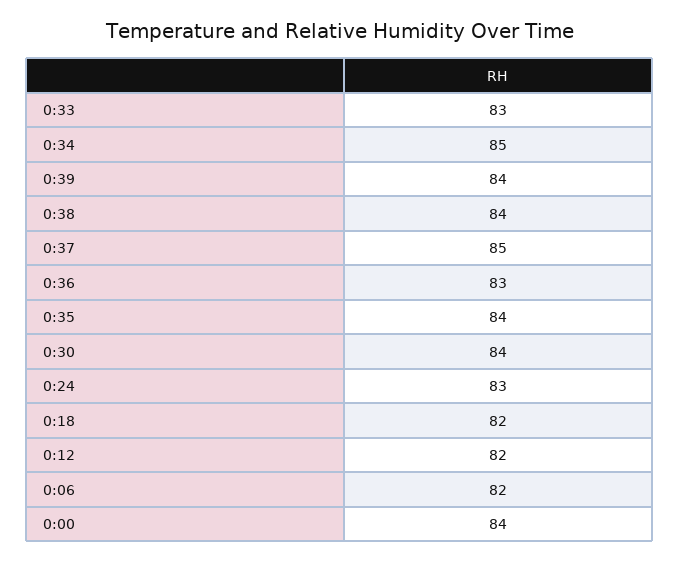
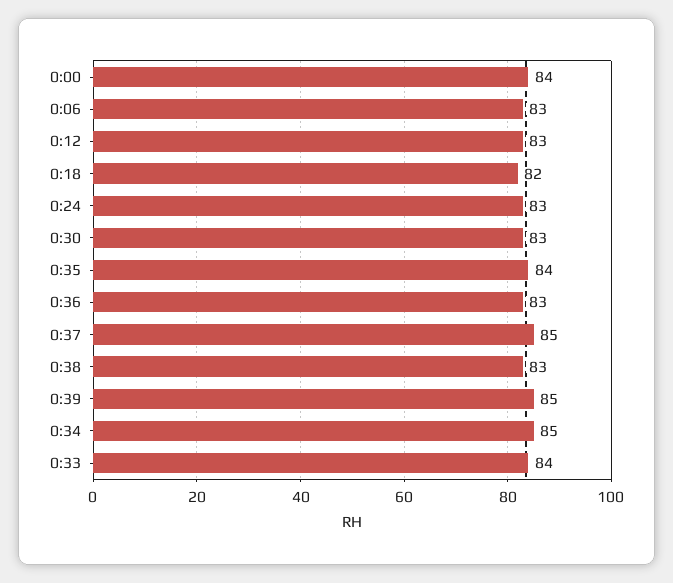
0:33: 83 -> 84
0:39: 84 -> 85
0:38: 84 -> 83
0:30: 84 -> 83
0:12: 82 -> 83
0:06: 82 -> 83

